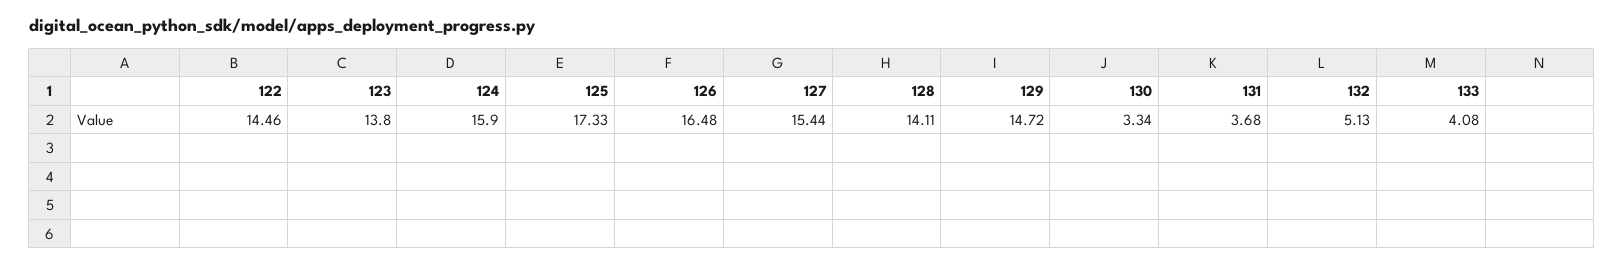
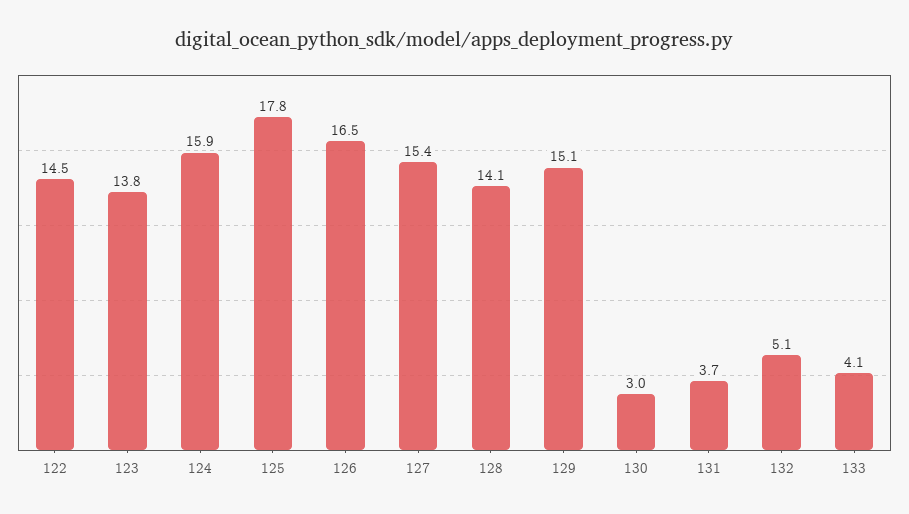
125: 17.33 -> 17.8
129: 14.72 -> 15.1
130: 3.34 -> 3

